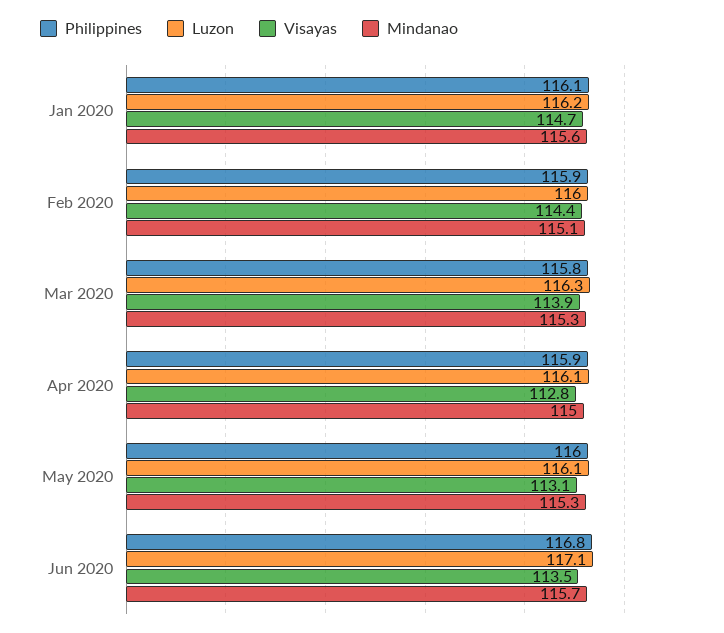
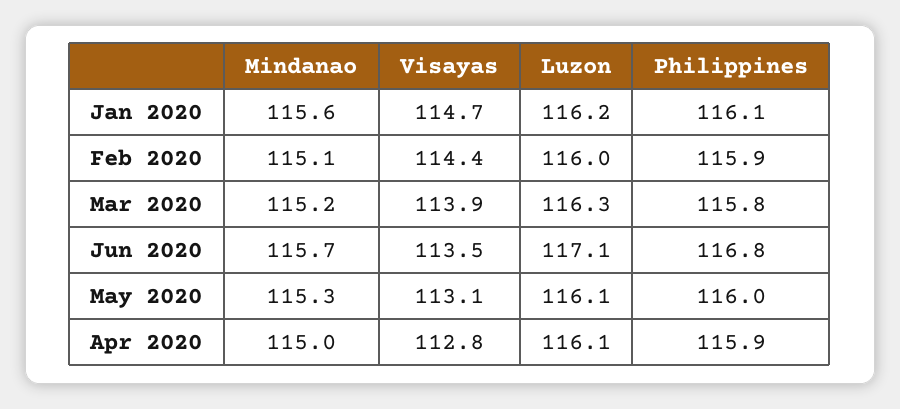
Mindanao, Mar 2020: 115.3 -> 115.2

